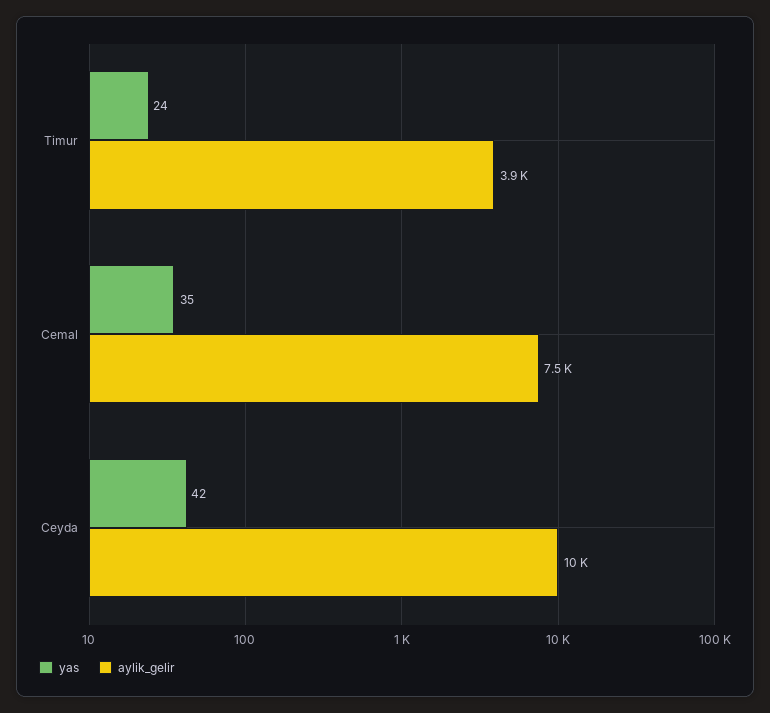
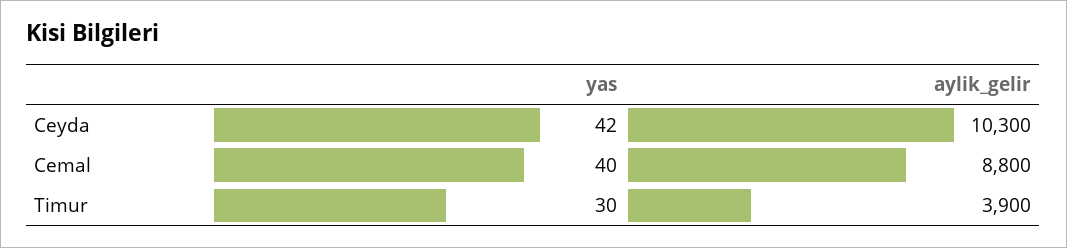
yas, Timur: 24 -> 30
yas, Cemal: 35 -> 40
aylik_gelir, Cemal: 7500 -> 8800

